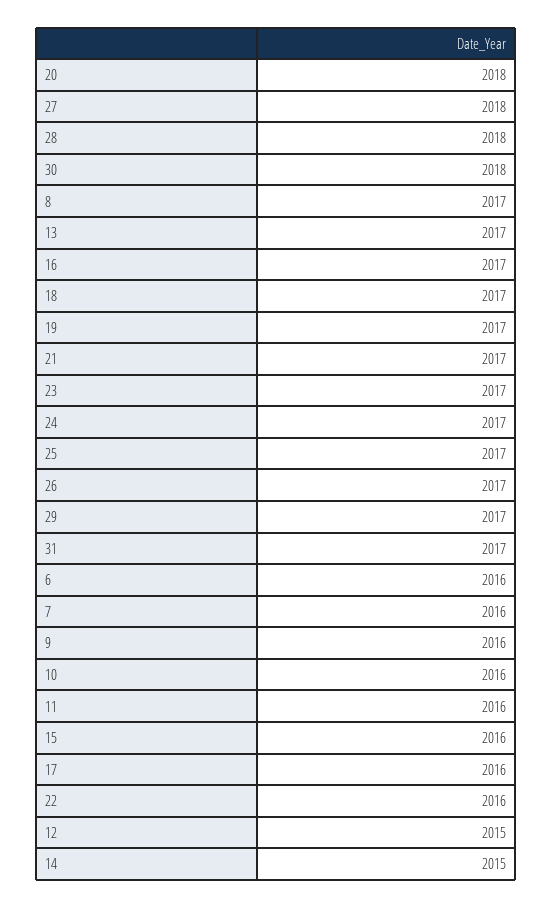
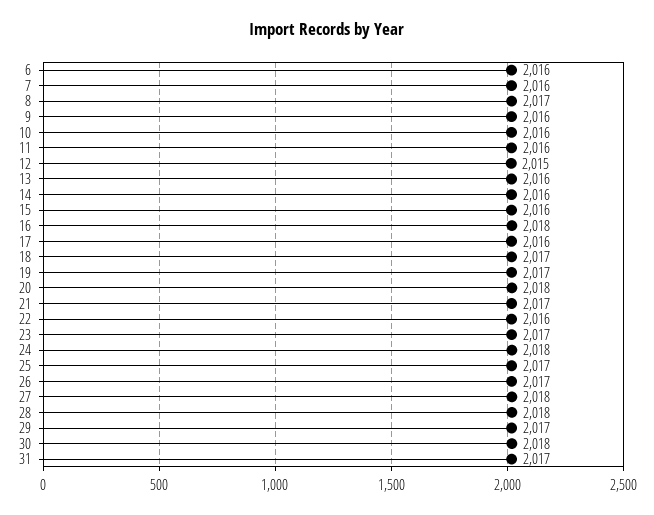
13: 2017 -> 2016
16: 2017 -> 2018
24: 2017 -> 2018
14: 2015 -> 2016

